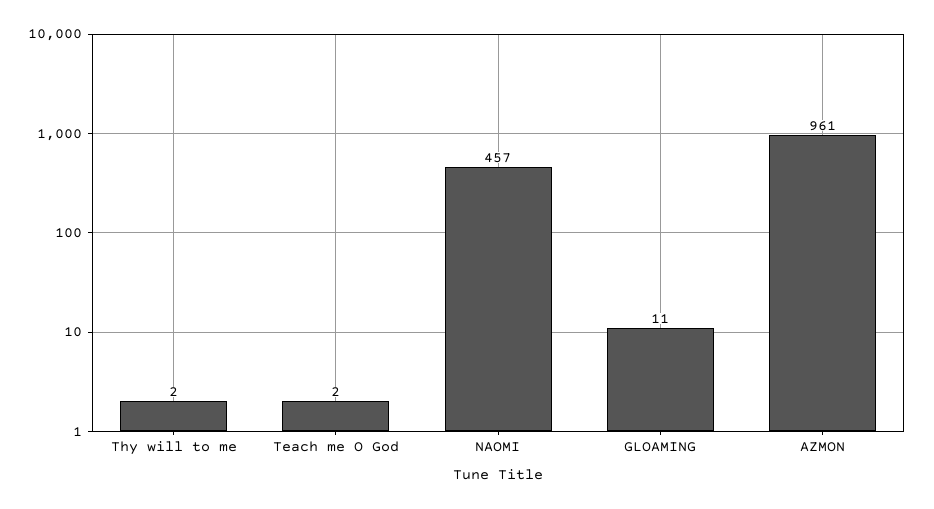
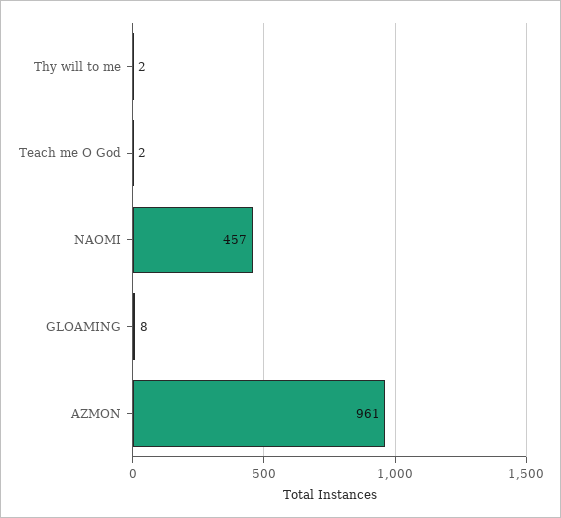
GLOAMING: 11 -> 8

